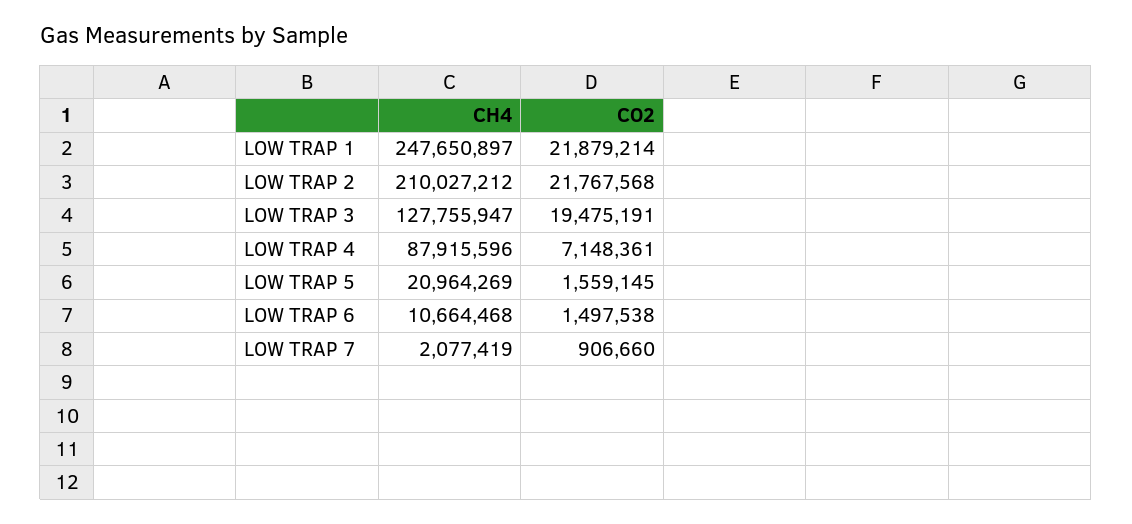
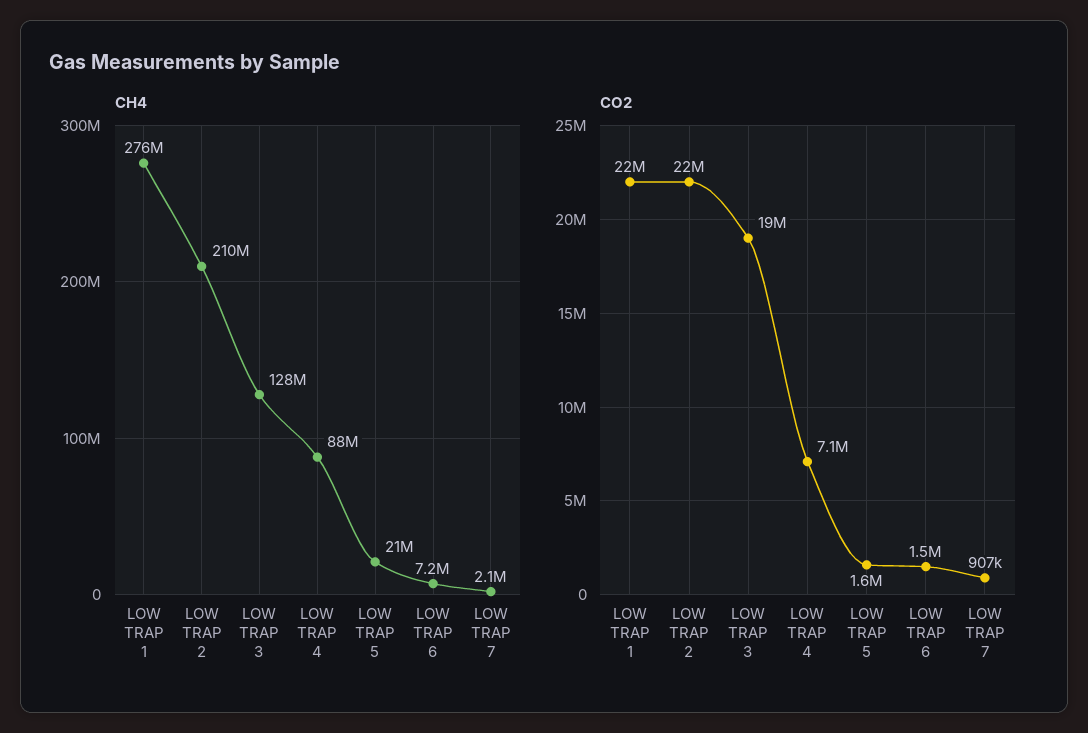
CH4, LOW TRAP 1: 247650897 -> 276000000
CH4, LOW TRAP 6: 10664468 -> 7200000

